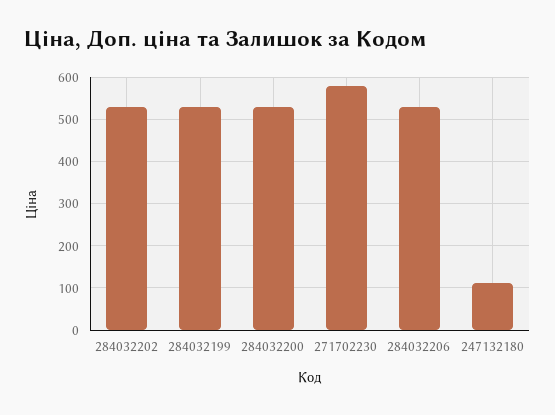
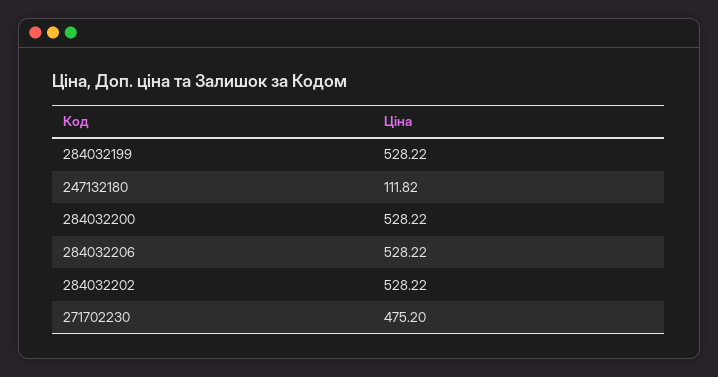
271702230: 580 -> 475.2

